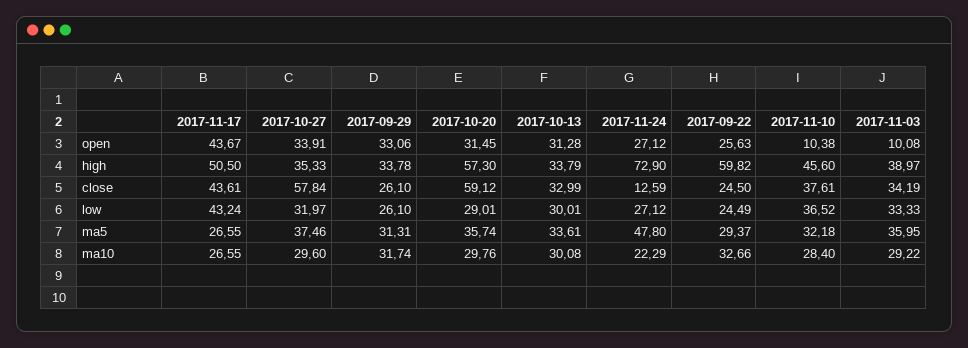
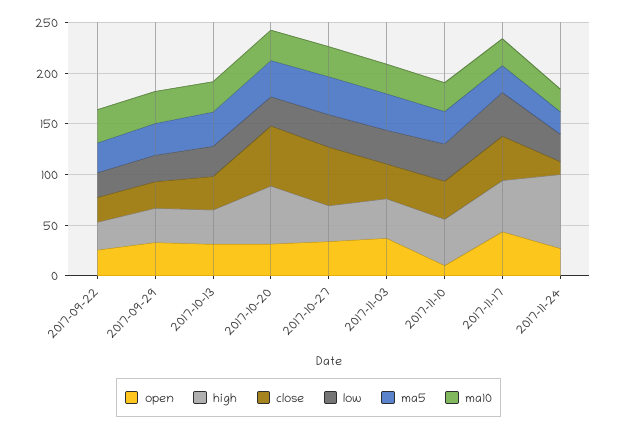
open, 2017-11-03: 10.08 -> 40
high, 2017-09-22: 59.82 -> 30
ma5, 2017-11-24: 47.8 -> 20

